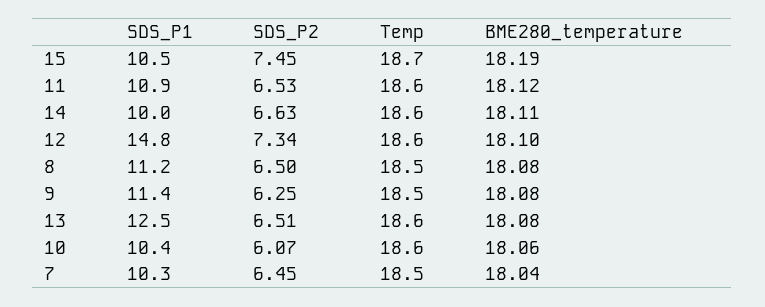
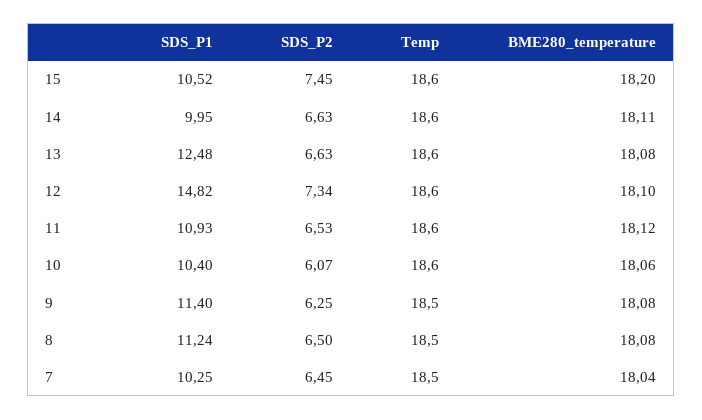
Temp, 15: 18.7 -> 18.6
BME280_temperature, 15: 18.19 -> 18.2
SDS_P2, 13: 6.51 -> 6.63

